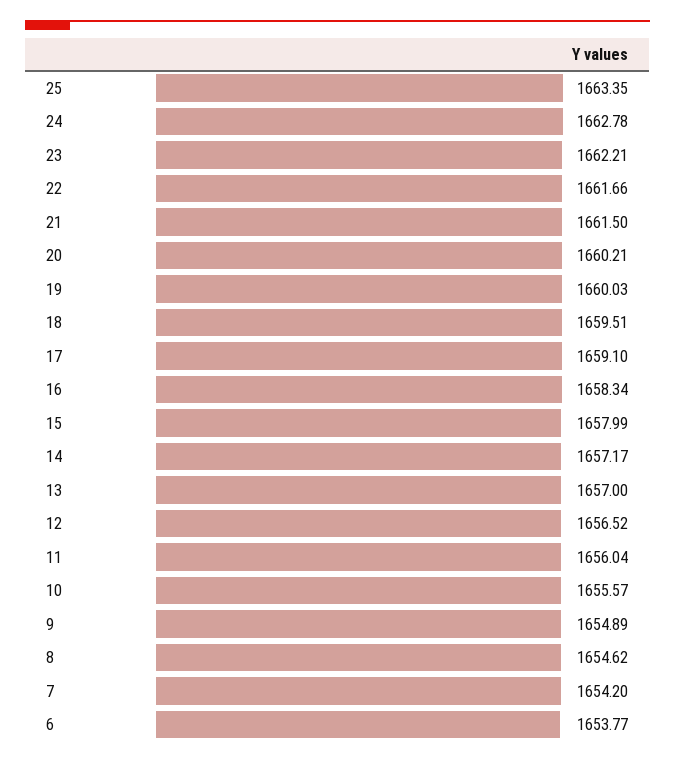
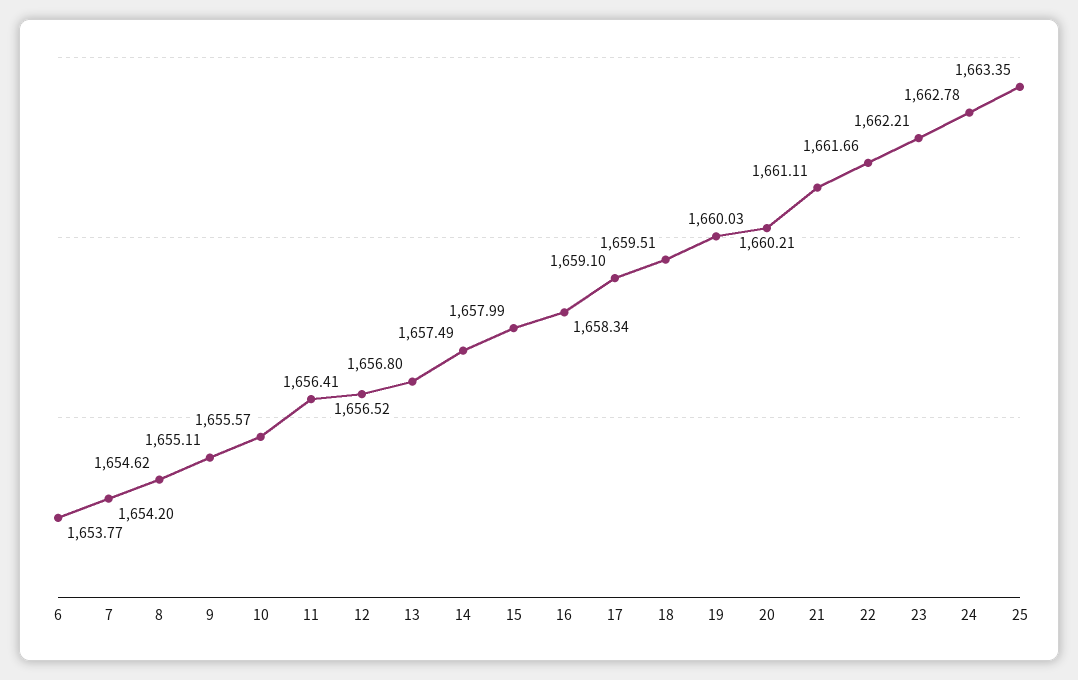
21: 1661.5 -> 1661.11
14: 1657.17 -> 1657.49
13: 1657 -> 1656.8
11: 1656.04 -> 1656.41
9: 1654.89 -> 1655.11

